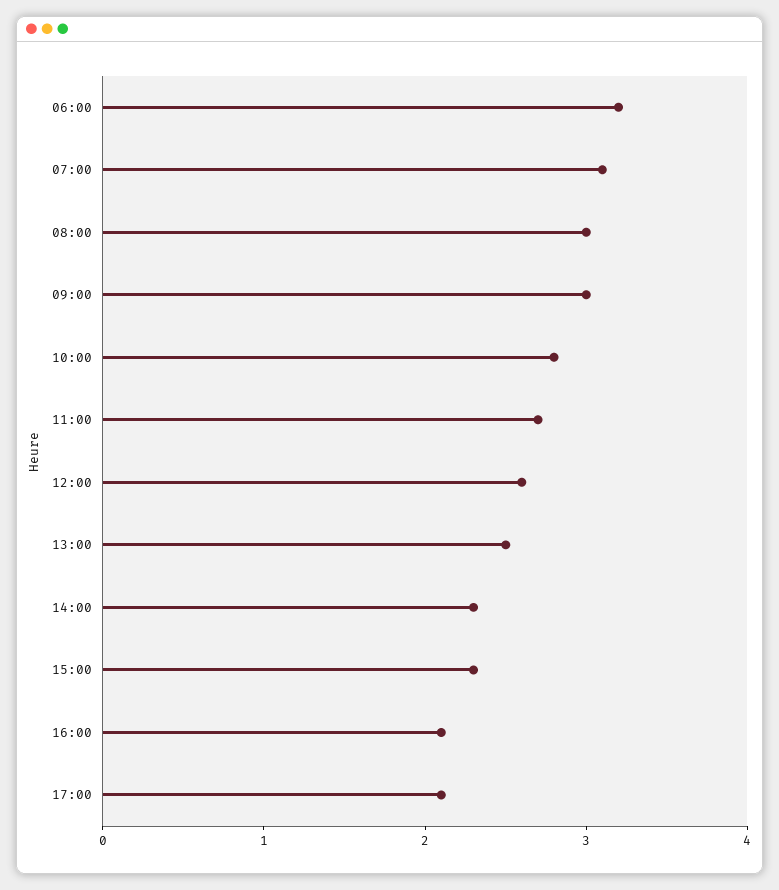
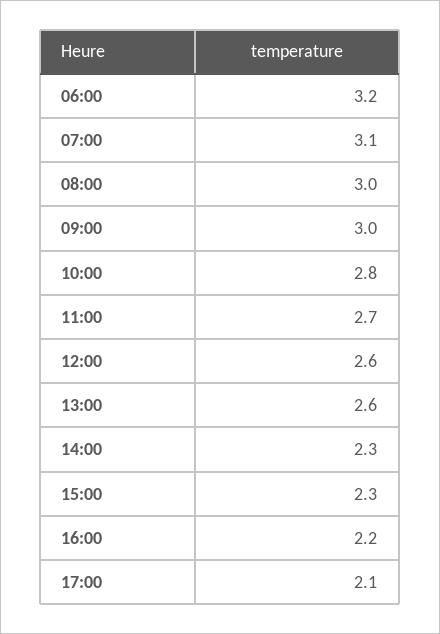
13:00: 2.5 -> 2.6
16:00: 2.1 -> 2.2

